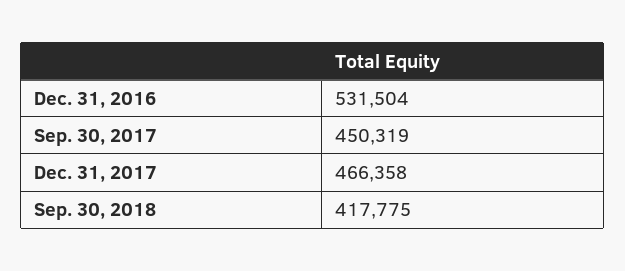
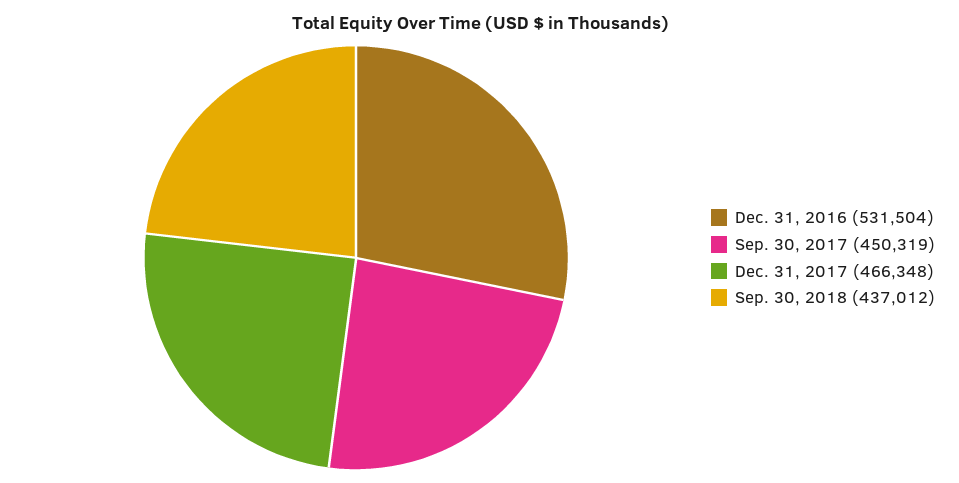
Dec. 31, 2017: 466358 -> 466348
Sep. 30, 2018: 417775 -> 437012

